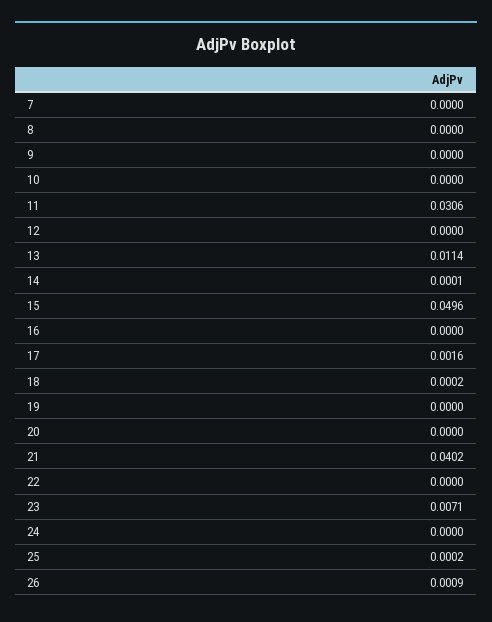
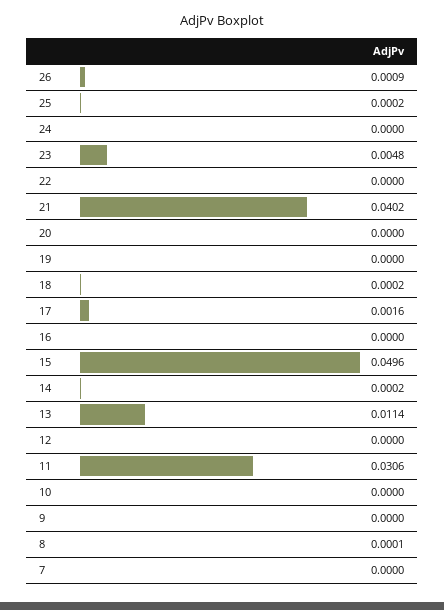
8: 0 -> 0.0001
14: 0.0001 -> 0.0002
23: 0.0071 -> 0.0048

